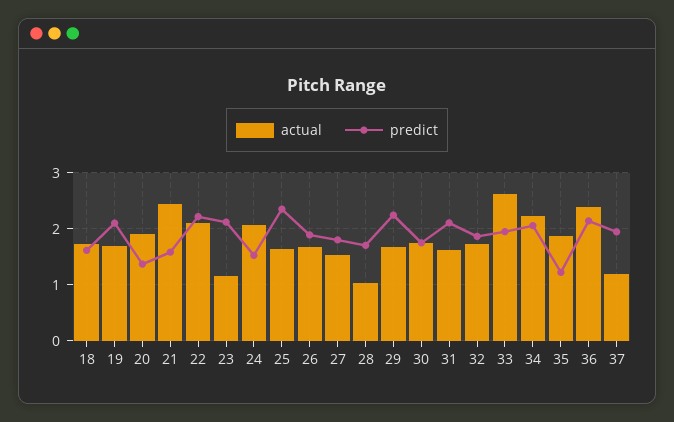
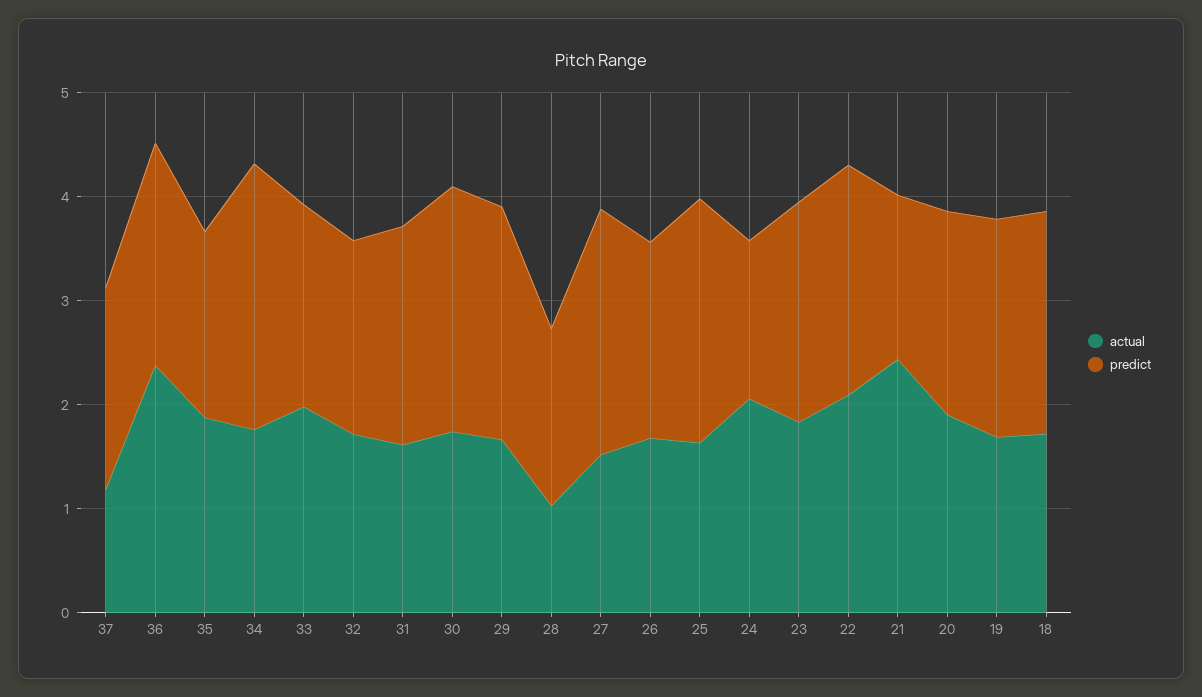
predict, 18: 1.6 -> 2.2
predict, 20: 1.4 -> 2
actual, 23: 1.2 -> 1.8
predict, 27: 1.8 -> 2.4
predict, 30: 1.8 -> 2.4
actual, 33: 2.6 -> 2
actual, 34: 2.2 -> 1.8
predict, 34: 2 -> 2.6
predict, 35: 1.2 -> 1.8

